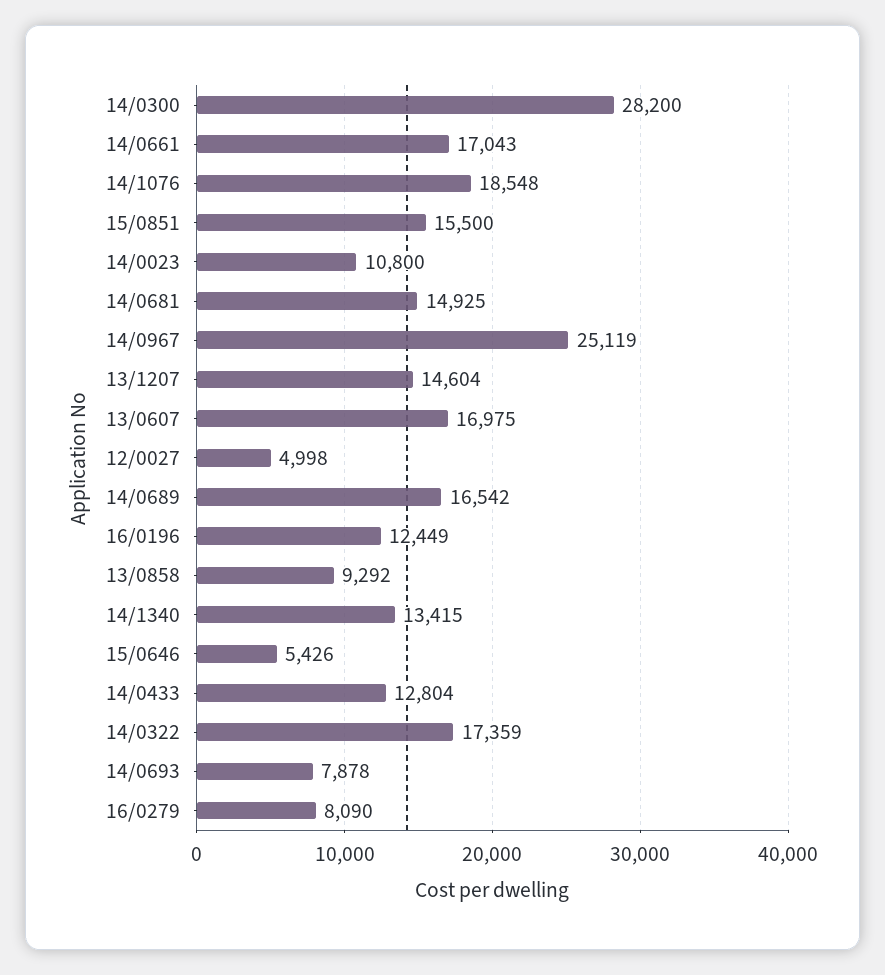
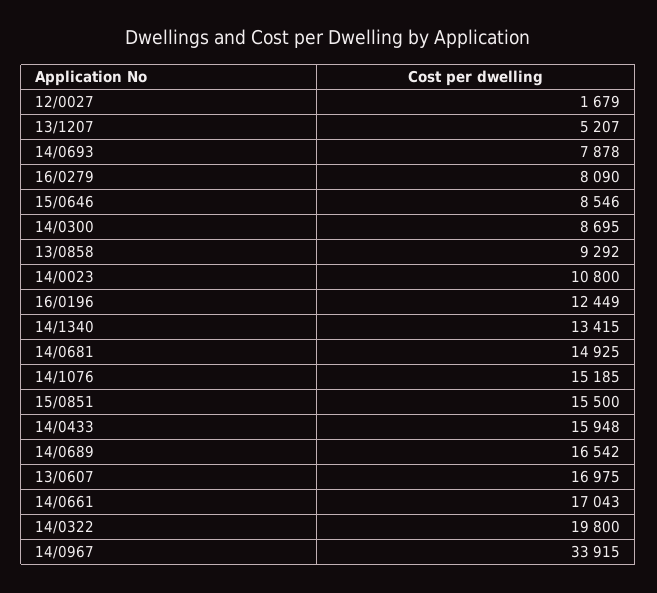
14/0300: 28200 -> 8695
14/1076: 18548 -> 15185
14/0967: 25119 -> 33915
13/1207: 14604 -> 5207
12/0027: 4998 -> 1679
15/0646: 5426 -> 8546
14/0433: 12804 -> 15948
14/0322: 17359 -> 19800

